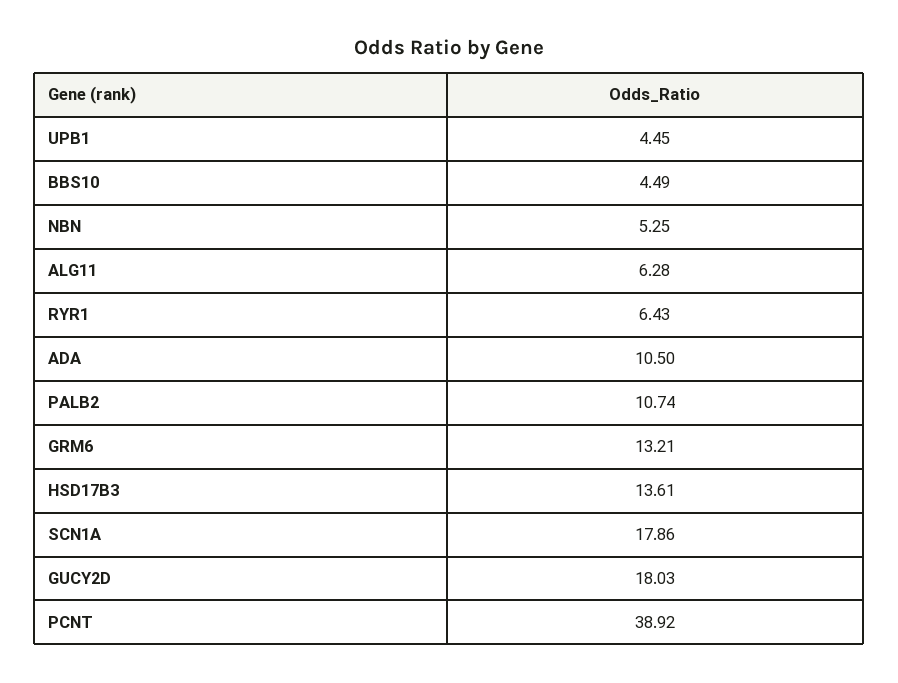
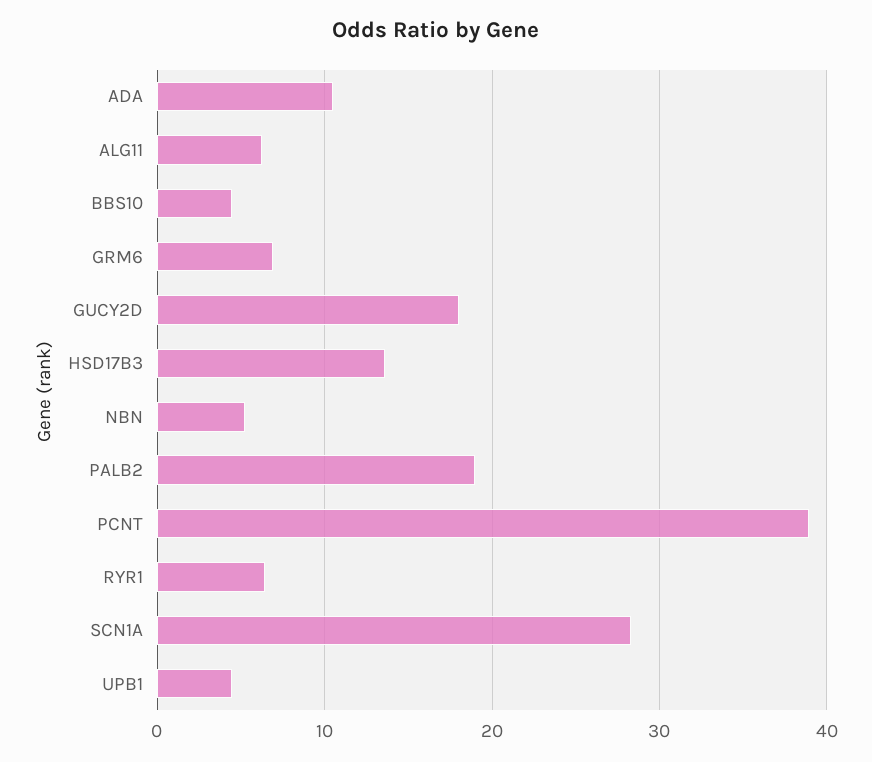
PALB2: 10.74 -> 19
GRM6: 13.21 -> 7
SCN1A: 17.86 -> 28

